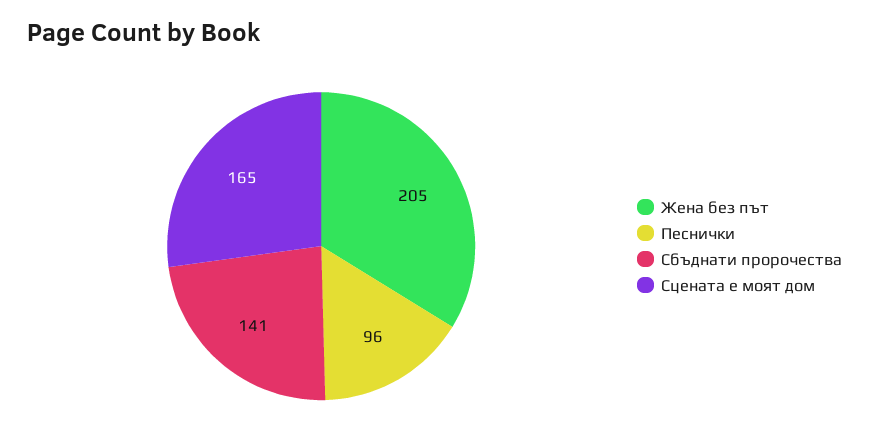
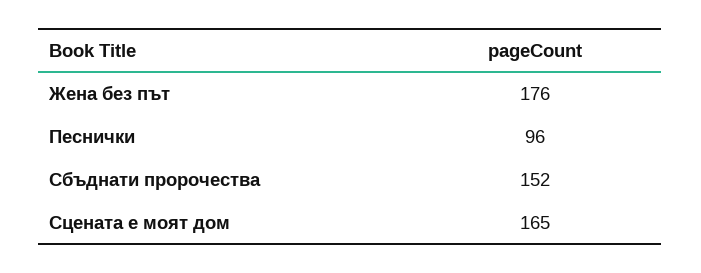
Жена без път: 205 -> 176
Сбъднати пророчества: 141 -> 152

